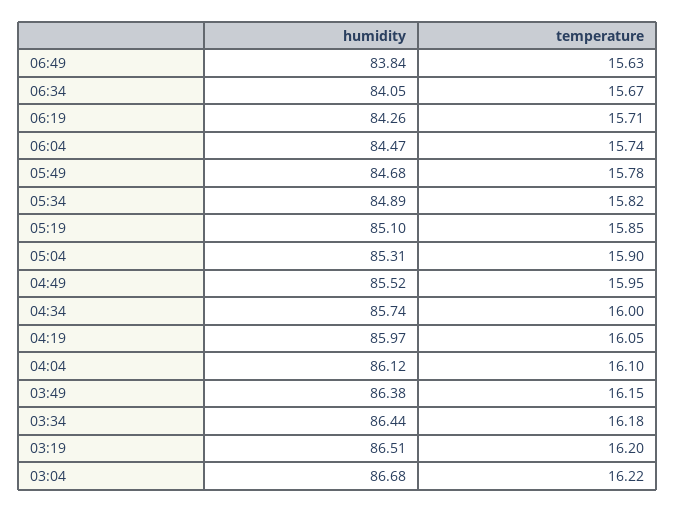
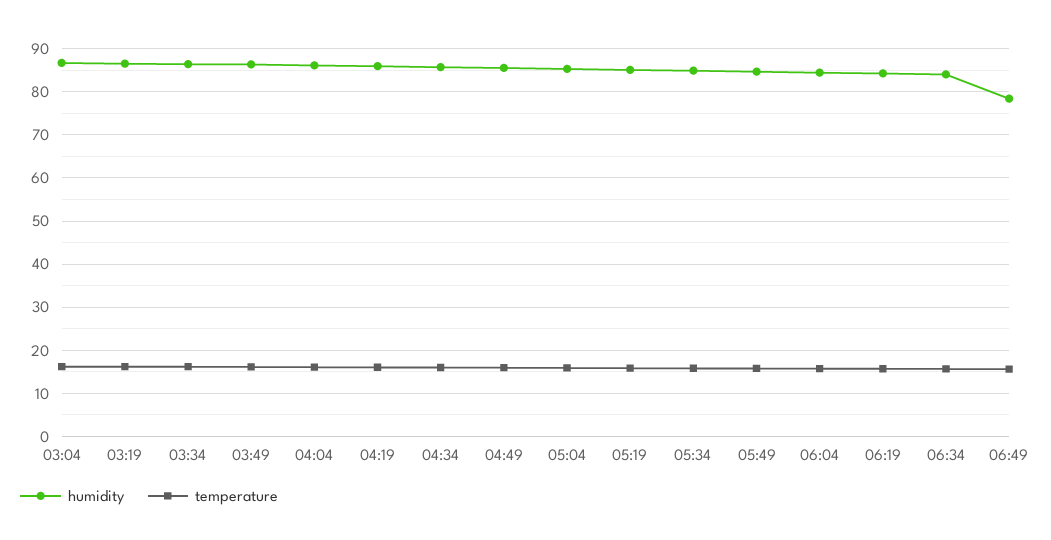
humidity, 06:49: 83.84 -> 78

